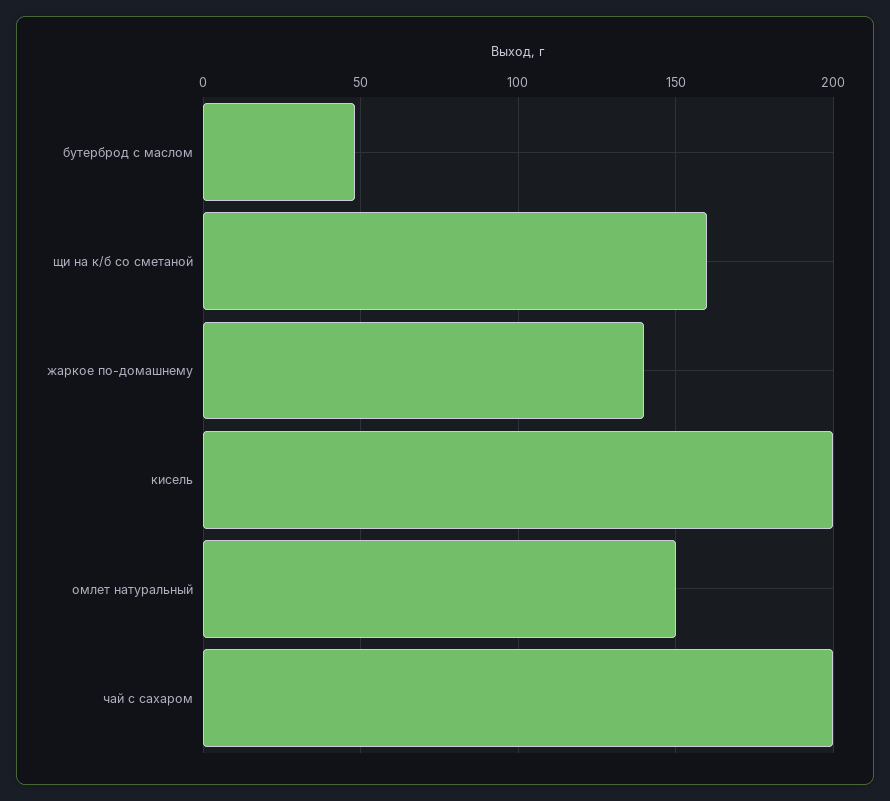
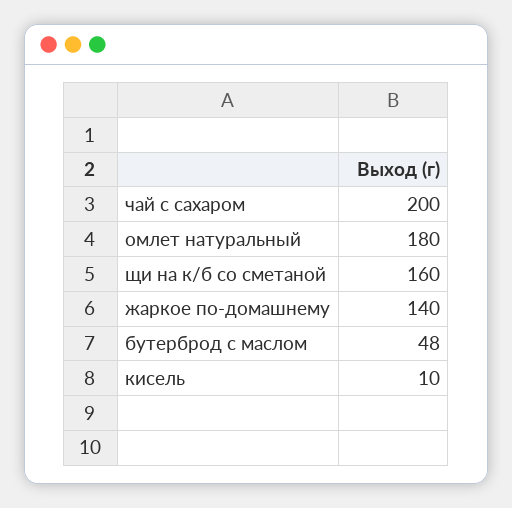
кисель: 200 -> 10
омлет натуральный: 150 -> 180

